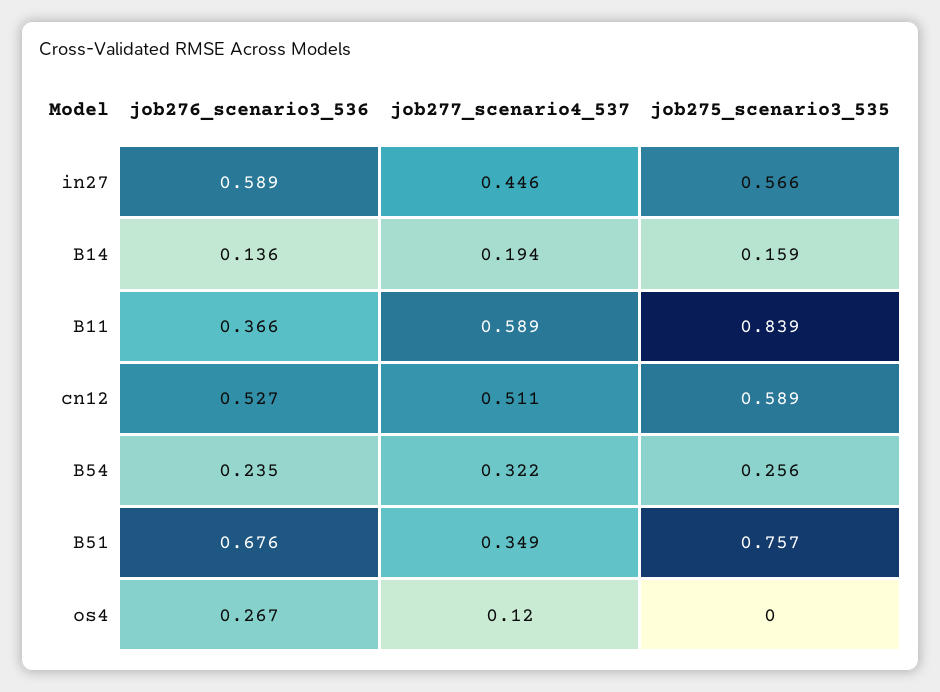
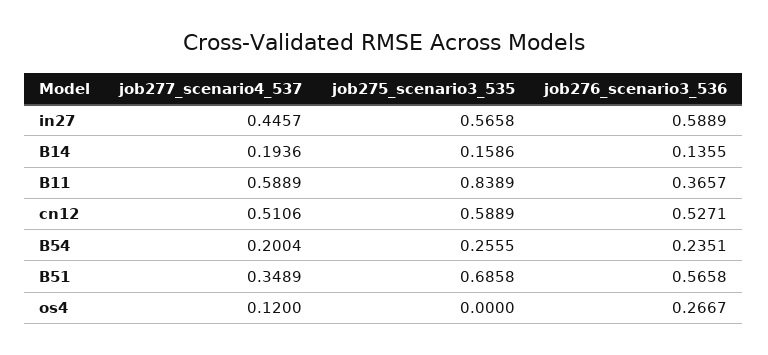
job277_scenario4_537, B54: 0.322 -> 0.2004
job276_scenario3_536, B51: 0.676 -> 0.5658
job275_scenario3_535, B51: 0.757 -> 0.6858

